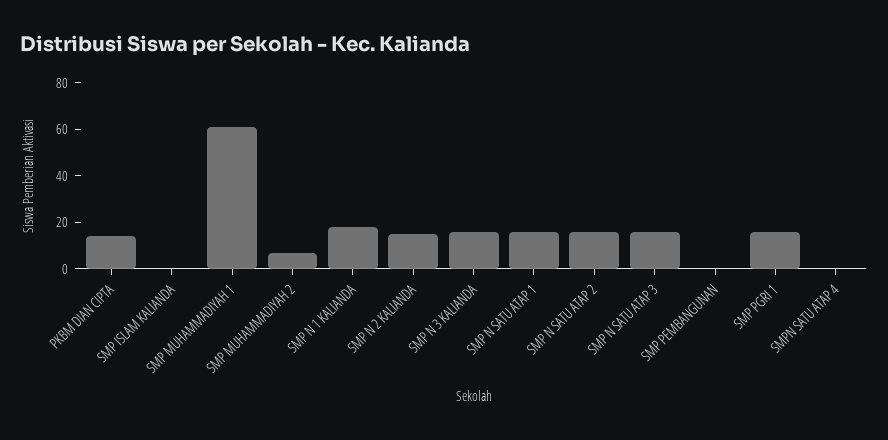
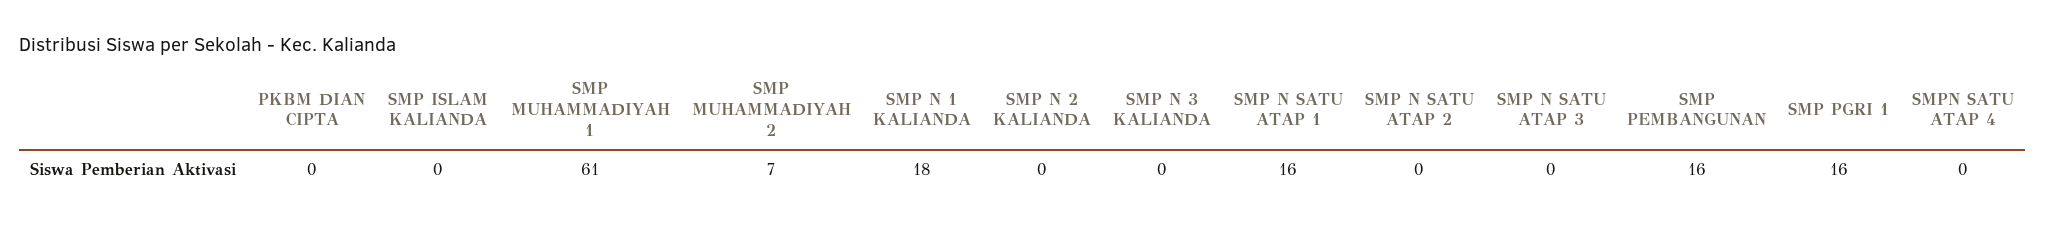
PKBM DIAN CIPTA: 15 -> 0
SMP N 2 KALIANDA: 15 -> 0
SMP N 3 KALIANDA: 15 -> 0
SMP N SATU ATAP 2: 15 -> 0
SMP N SATU ATAP 3: 15 -> 0
SMP PEMBANGUNAN: 0 -> 16

